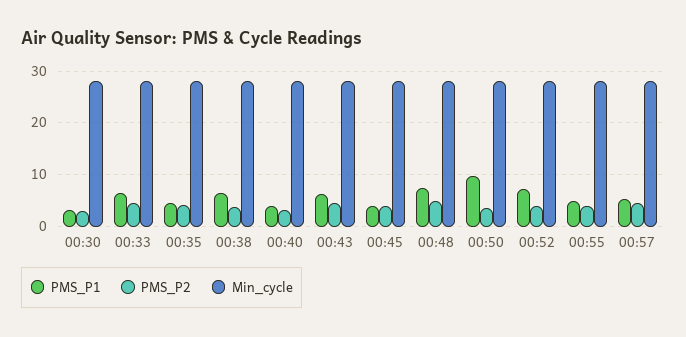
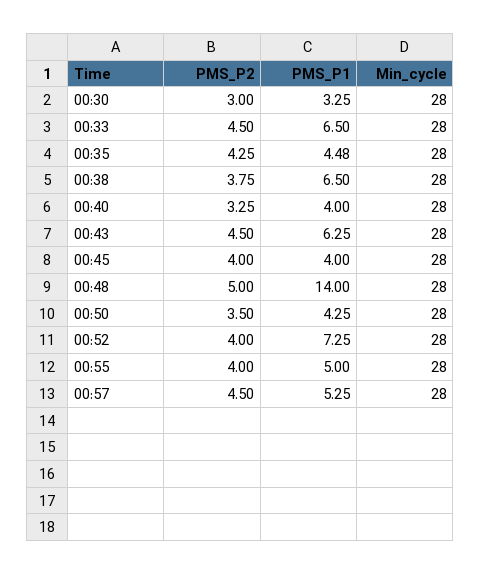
PMS_P1, 00:48: 8 -> 14
PMS_P1, 00:50: 10 -> 4.25

